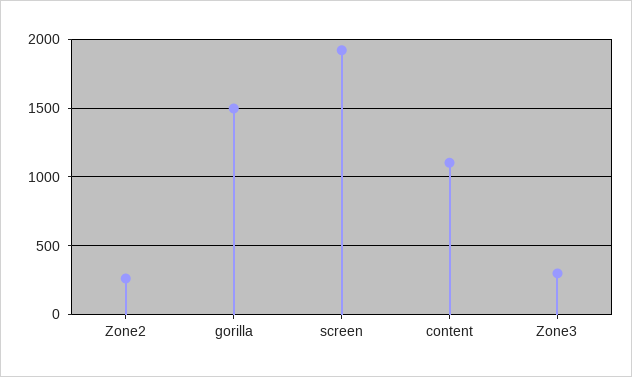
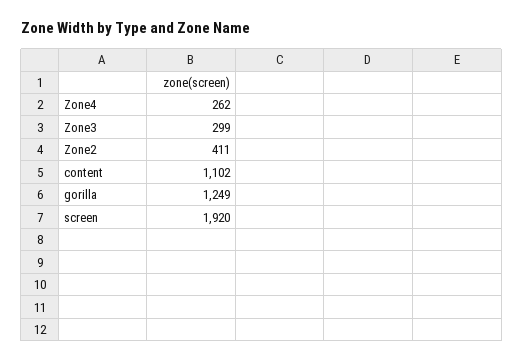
Zone2: 250 -> 411
gorilla: 1500 -> 1249
Zone4: none -> 262

